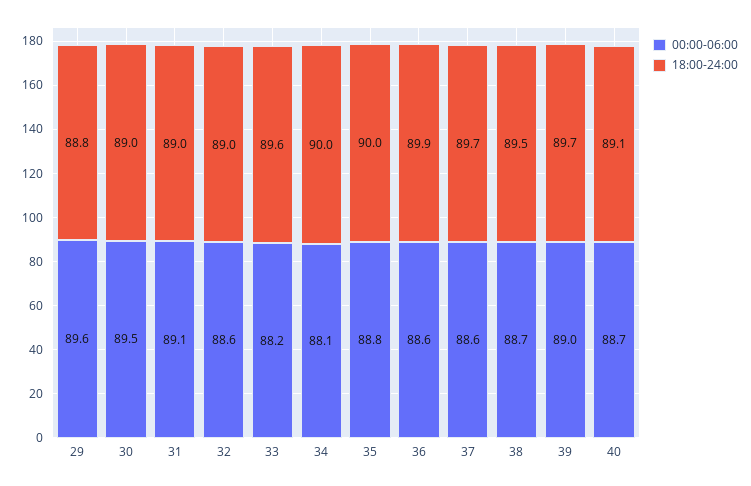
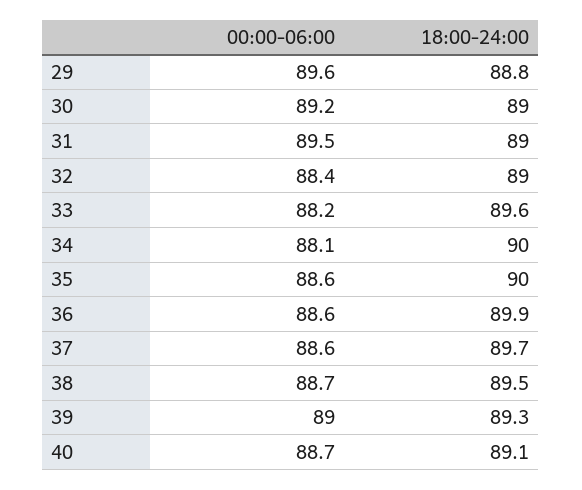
00:00-06:00, 30: 89.5 -> 89.2
00:00-06:00, 31: 89.1 -> 89.5
00:00-06:00, 32: 88.6 -> 88.4
00:00-06:00, 35: 88.8 -> 88.6
18:00-24:00, 39: 89.7 -> 89.3

